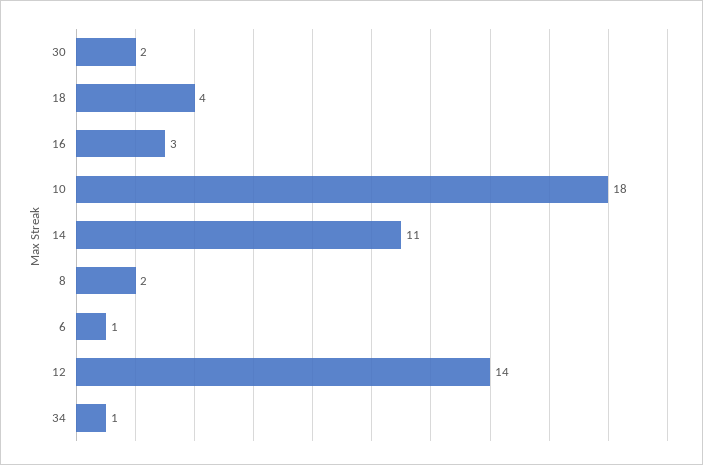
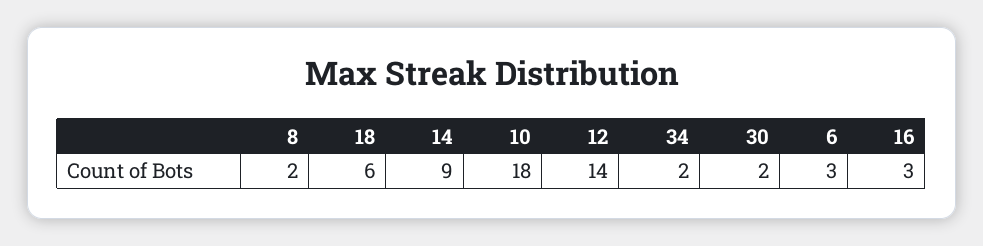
18: 4 -> 6
14: 11 -> 9
6: 1 -> 3
34: 1 -> 2

